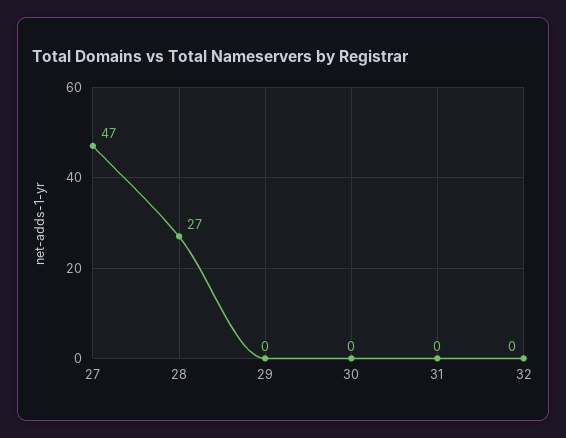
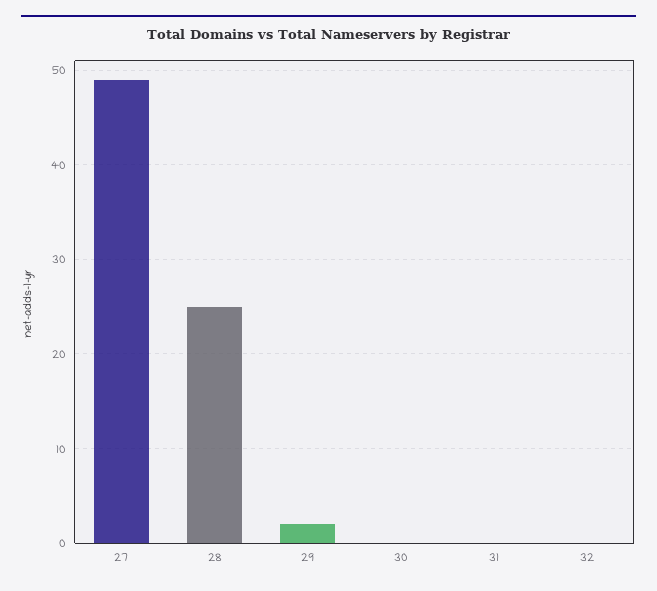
27: 47 -> 49
28: 27 -> 25
29: 0 -> 2

